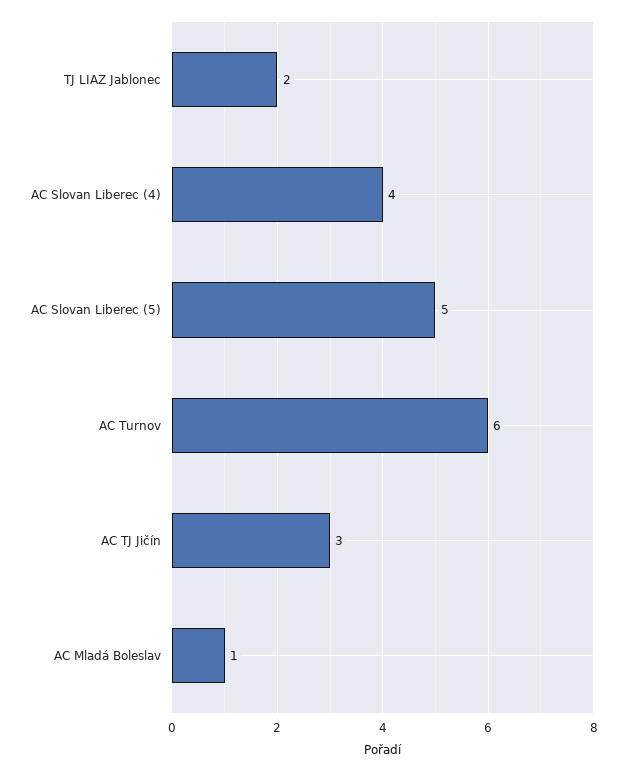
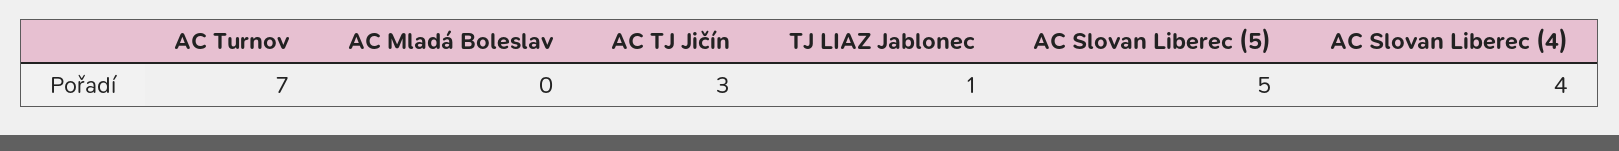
TJ LIAZ Jablonec: 2 -> 1
AC Turnov: 6 -> 7
AC Mladá Boleslav: 1 -> 0

